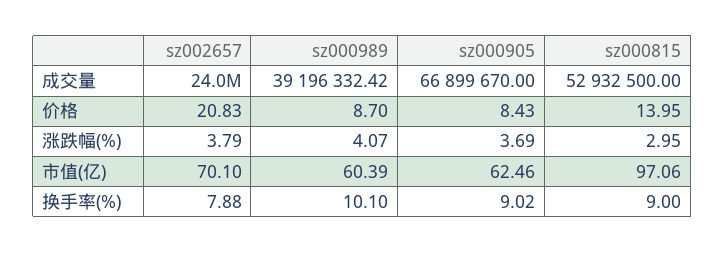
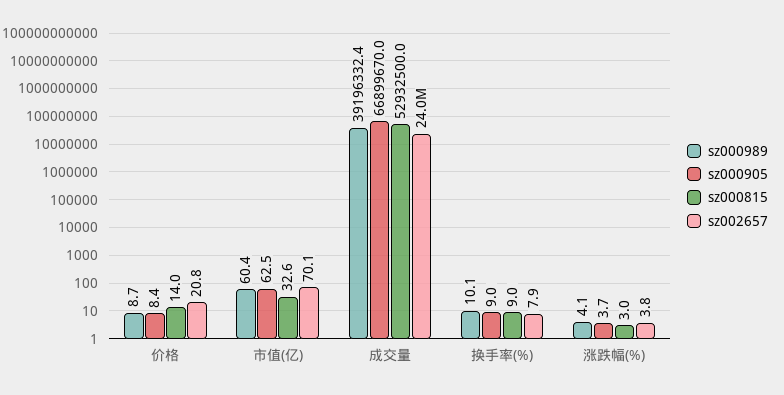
sz000815, 市值(亿): 97.06 -> 32.6

